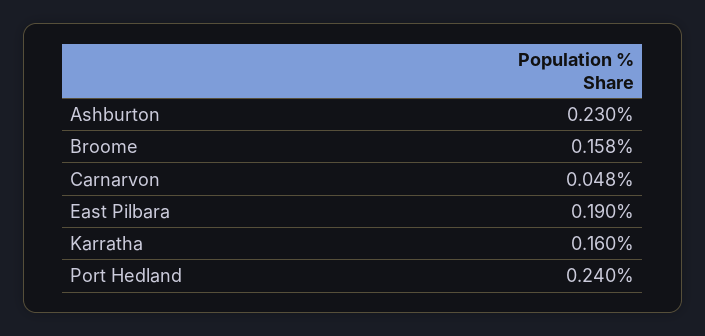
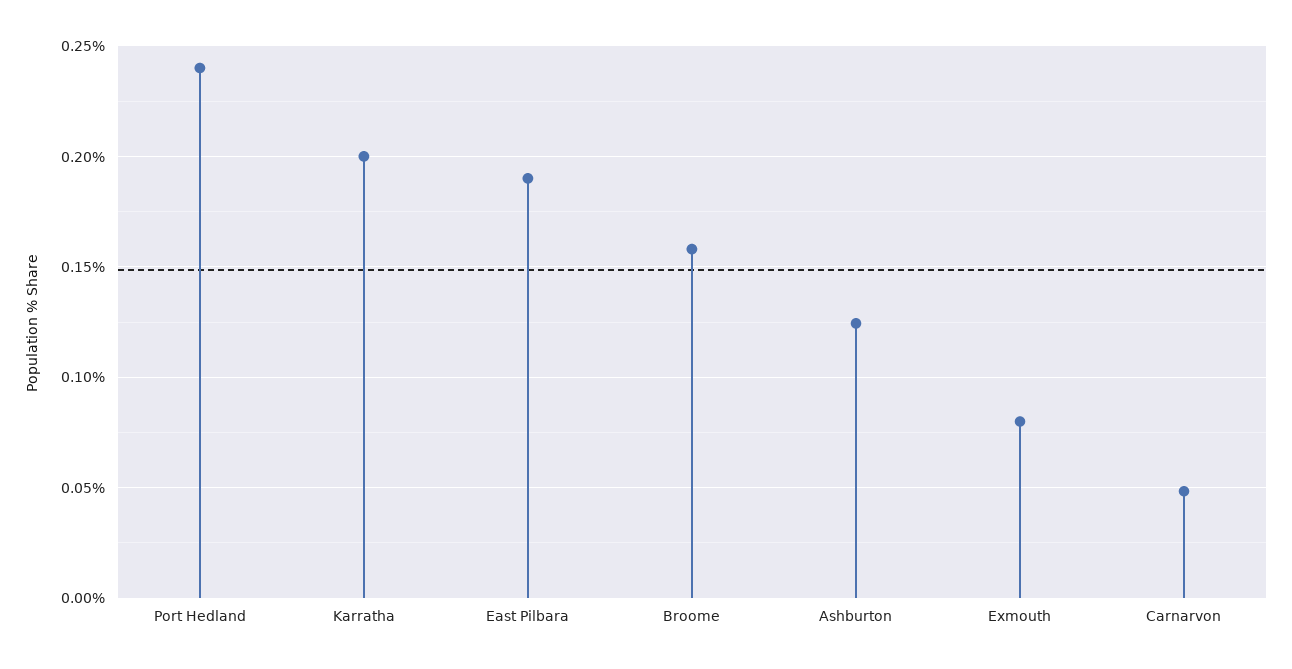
Ashburton: 0.23 -> 0.125
Karratha: 0.16 -> 0.2
Exmouth: none -> 0.08

